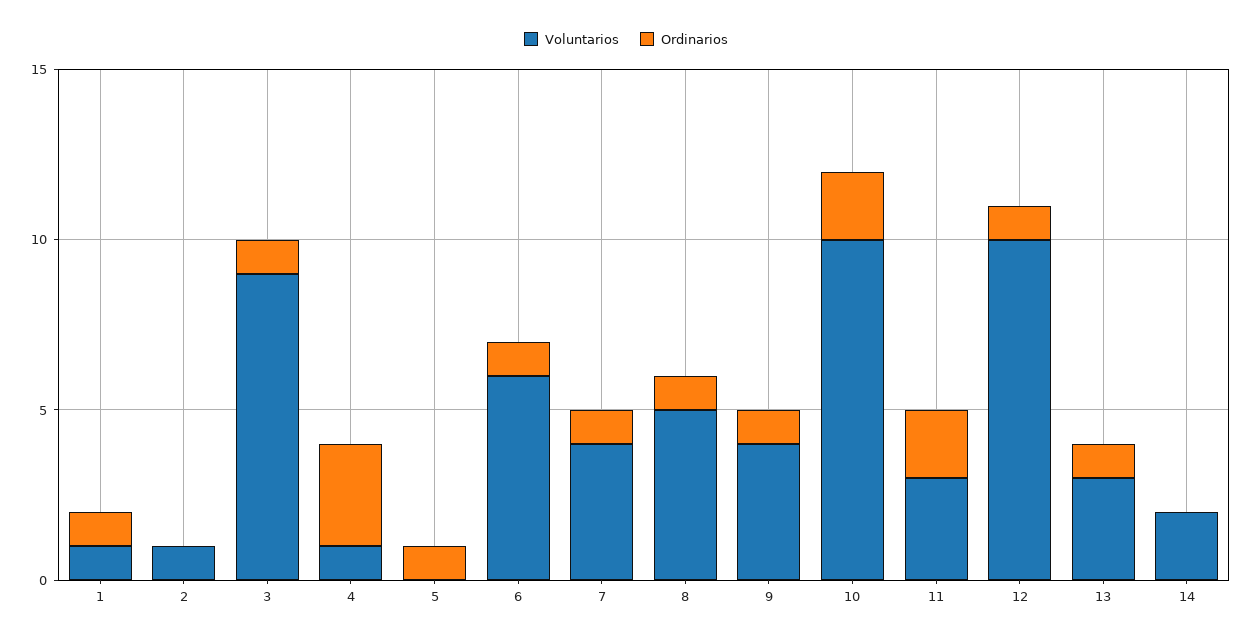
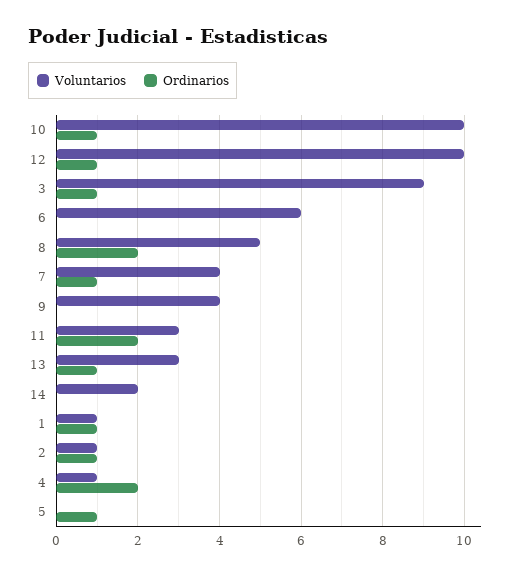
Ordinarios, 2: 0 -> 1
Ordinarios, 4: 3 -> 2
Ordinarios, 6: 1 -> 0
Ordinarios, 8: 1 -> 2
Ordinarios, 9: 1 -> 0
Ordinarios, 10: 2 -> 1

